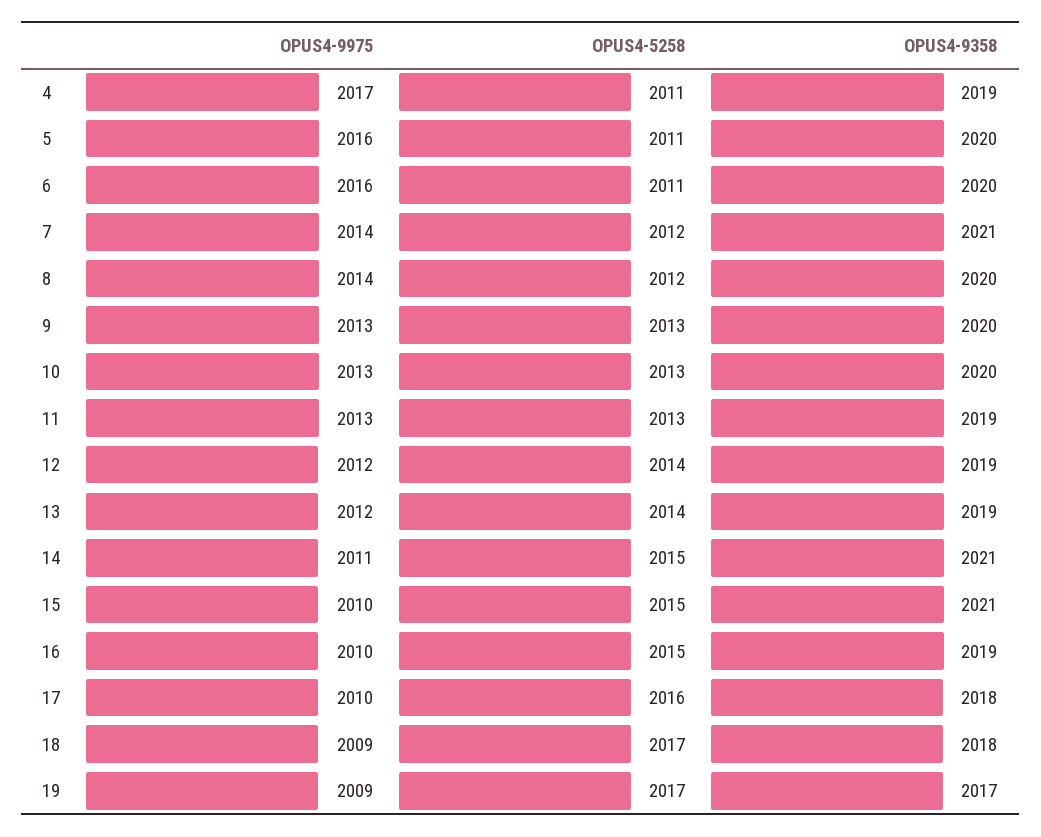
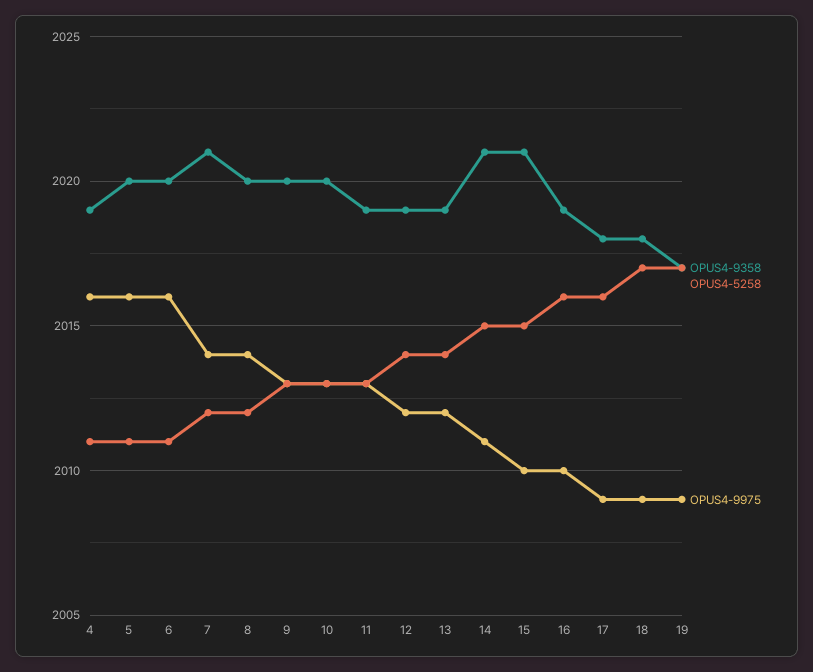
OPUS4-9975, 4: 2017 -> 2016
OPUS4-5258, 16: 2015 -> 2016
OPUS4-9975, 17: 2010 -> 2009

